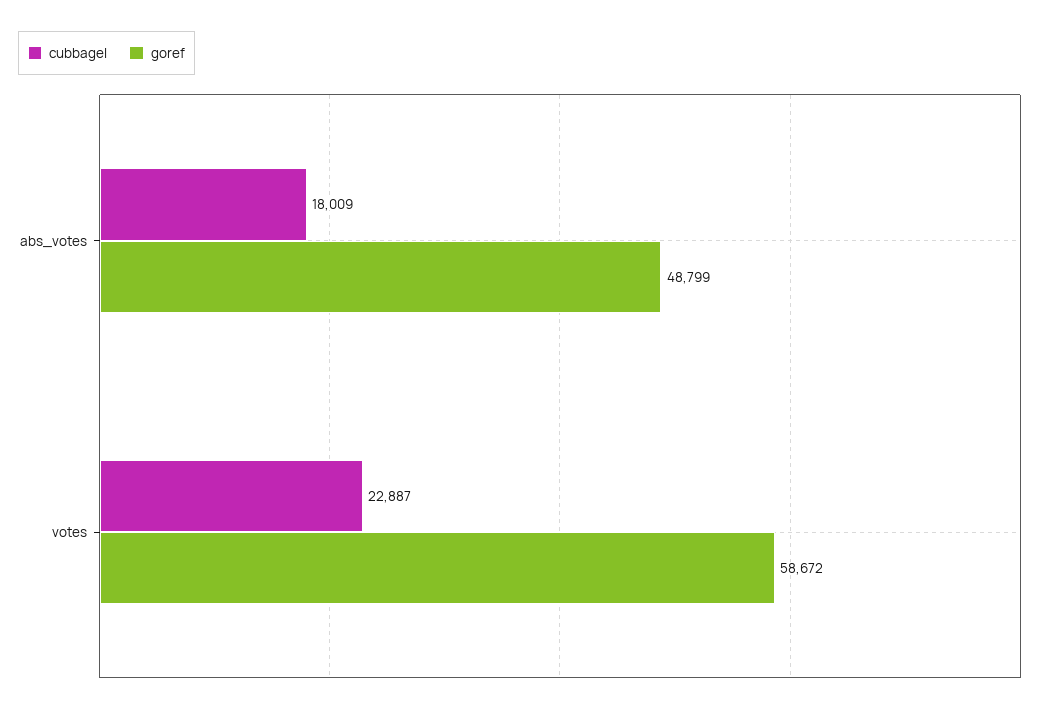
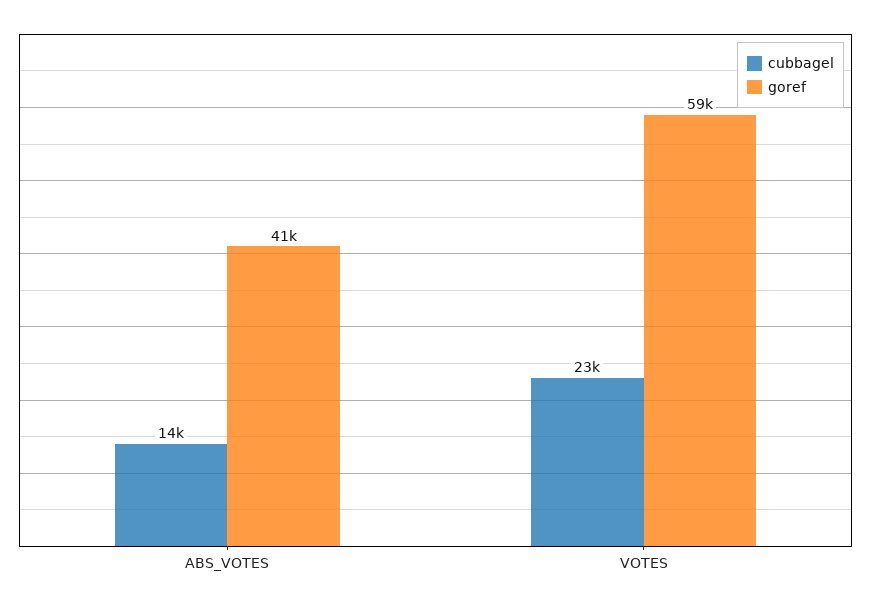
cubbagel, abs_votes: 18009 -> 14000
goref, abs_votes: 48799 -> 41000

